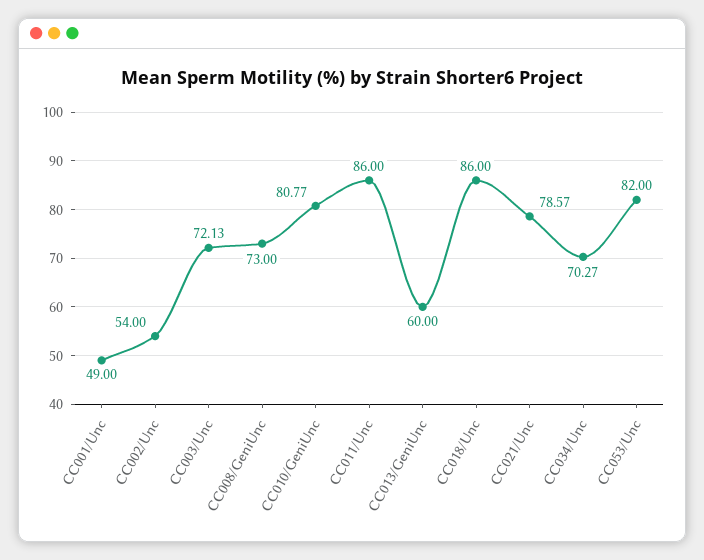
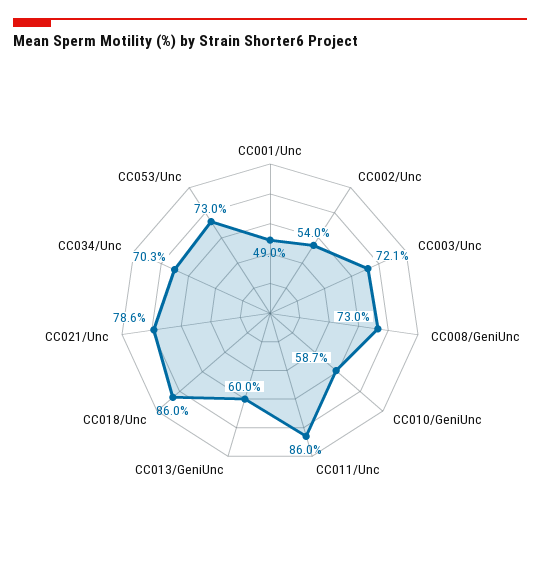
CC010/GeniUnc: 80.77 -> 58.7
CC053/Unc: 82 -> 73

